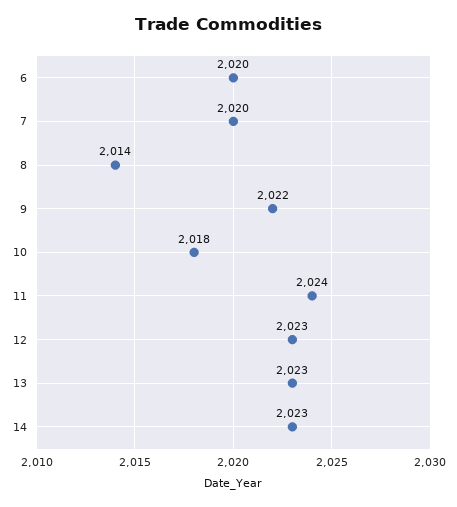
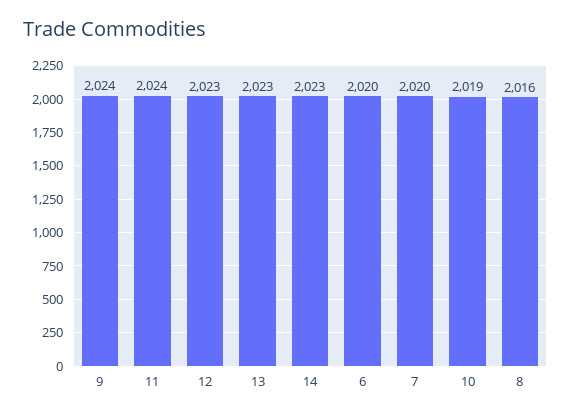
8: 2014 -> 2016
9: 2022 -> 2024
10: 2018 -> 2019

